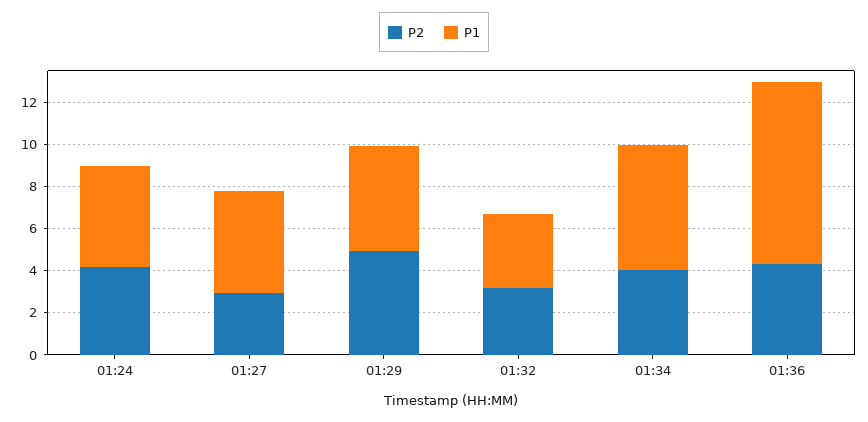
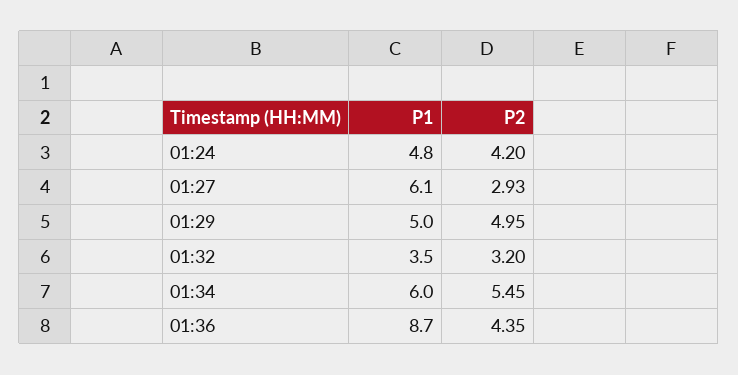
P1, 01:27: 5 -> 6.1
P2, 01:34: 4 -> 5.45

